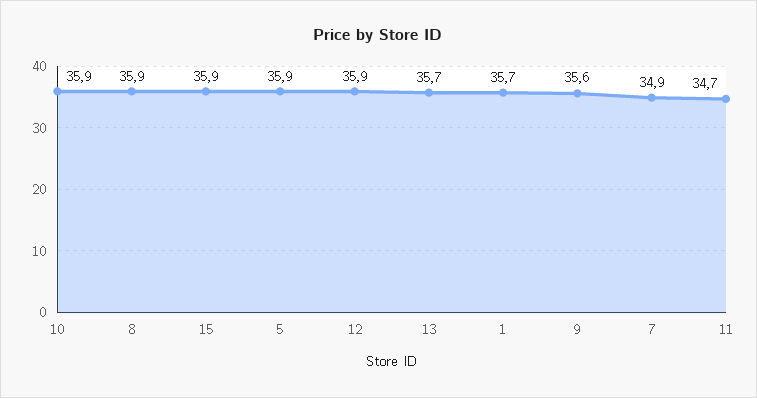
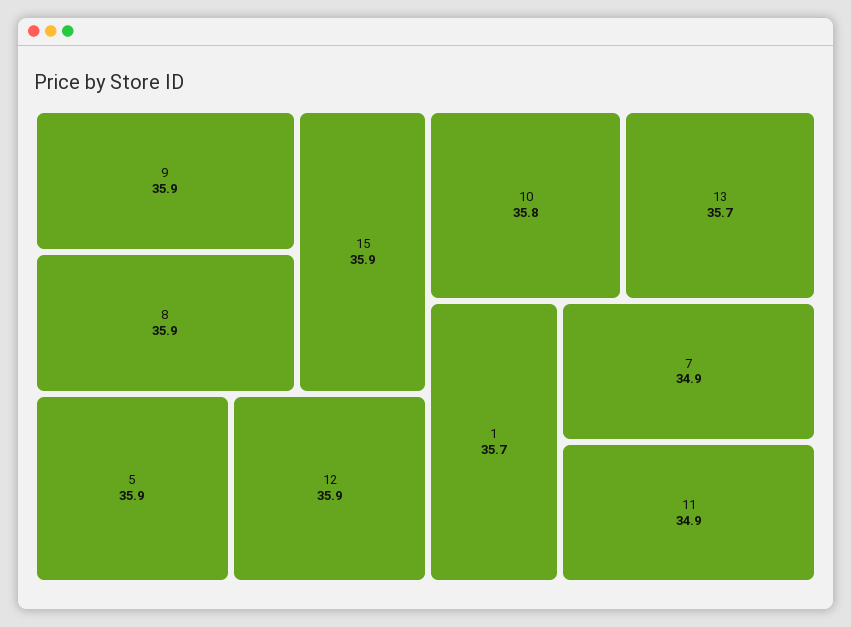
10: 35.9 -> 35.8
9: 35.6 -> 35.9
11: 34.7 -> 34.9

